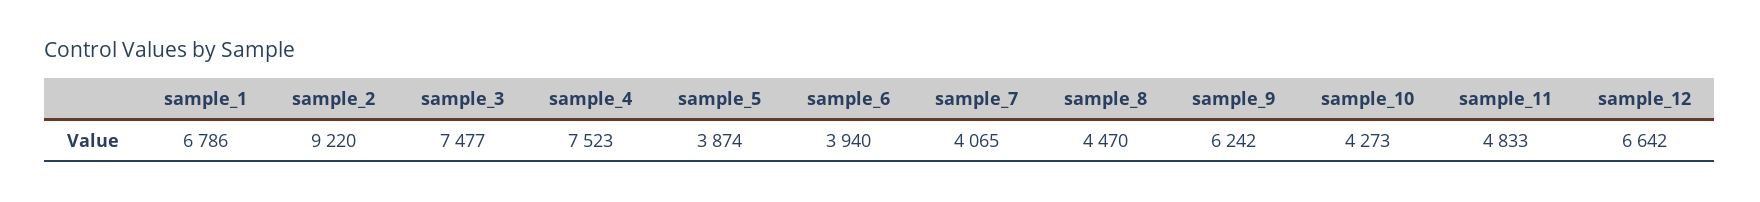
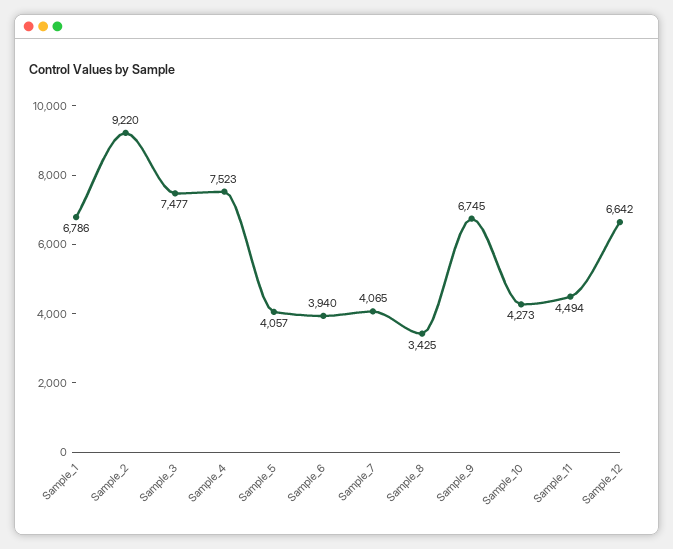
sample_5: 3874 -> 4057
sample_8: 4470 -> 3425
sample_9: 6242 -> 6745
sample_11: 4833 -> 4494

